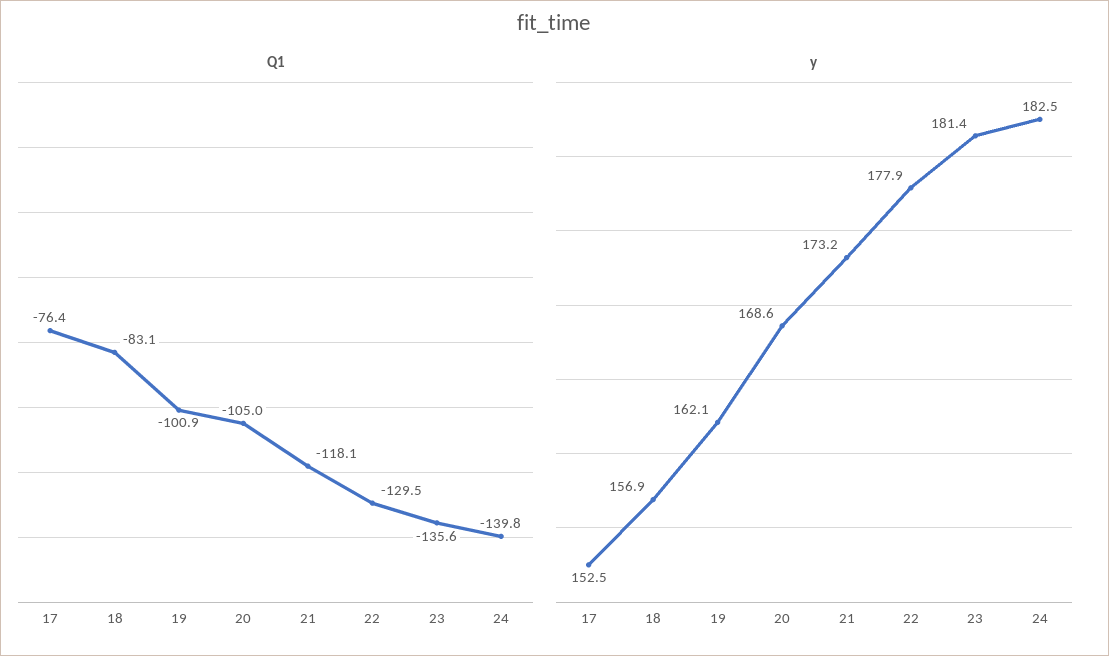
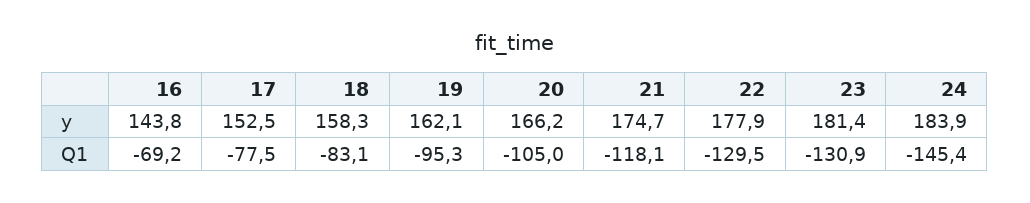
Q1, 17: -76.4 -> -77.5
Q1, 19: -100.9 -> -95.3
Q1, 23: -135.6 -> -130.9
Q1, 24: -139.8 -> -145.4
y, 18: 156.9 -> 158.3
y, 20: 168.6 -> 166.2
y, 21: 173.2 -> 174.7
y, 24: 182.5 -> 183.9
y, 16: none -> 143.8
Q1, 16: none -> -69.2

